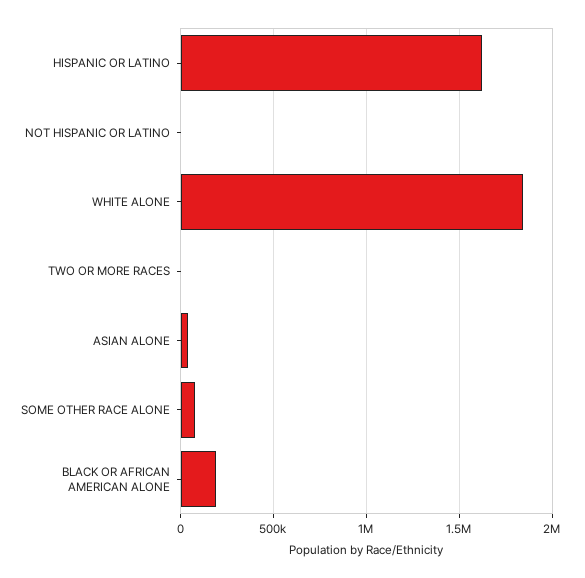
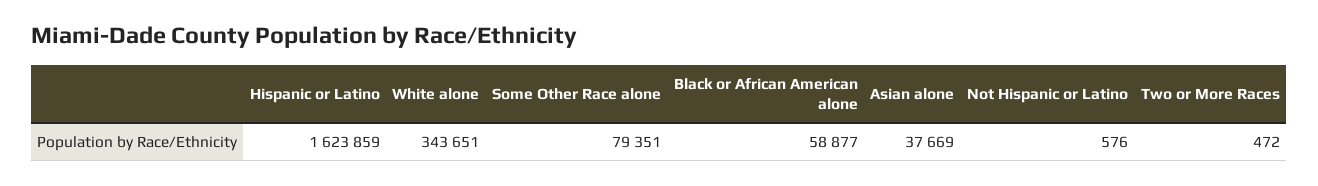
WHITE ALONE: 1850000 -> 343651
BLACK OR AFRICAN AMERICAN ALONE: 200000 -> 58877

